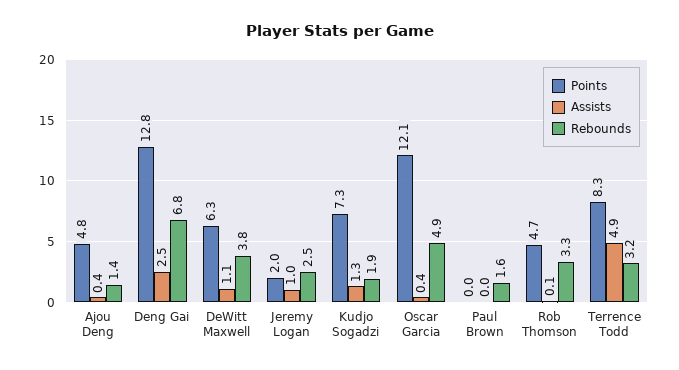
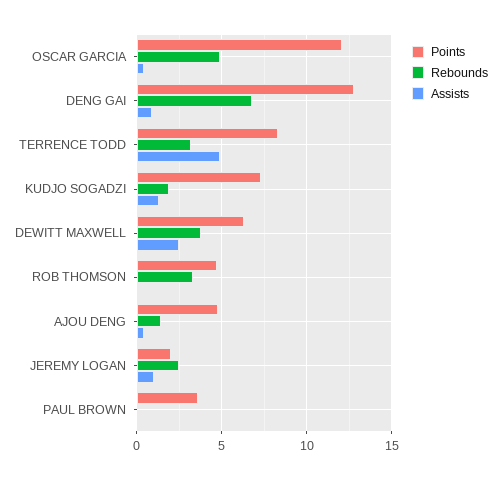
Assists, Deng Gai: 2.5 -> 1
Assists, DeWitt Maxwell: 1.1 -> 2.5
Points, Paul Brown: 0 -> 3.5
Rebounds, Paul Brown: 1.6 -> 0

